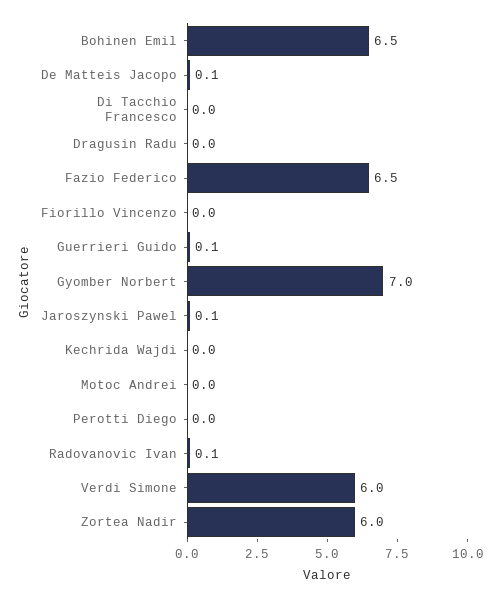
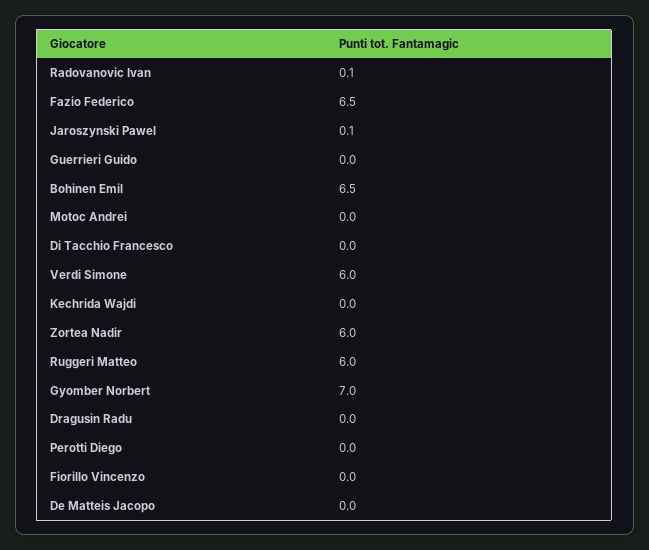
De Matteis Jacopo: 0.1 -> 0
Guerrieri Guido: 0.1 -> 0
Ruggeri Matteo: none -> 6

